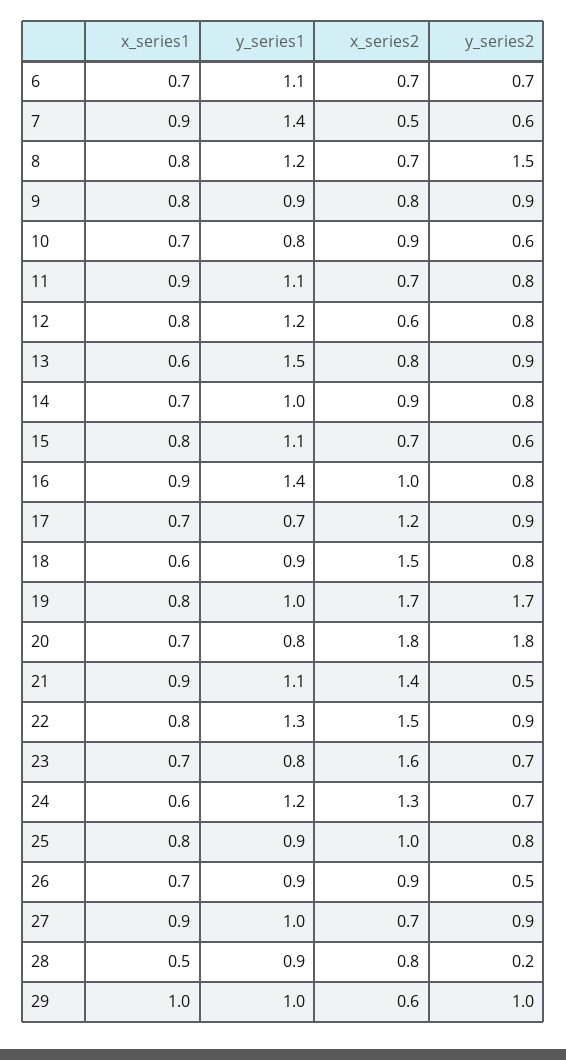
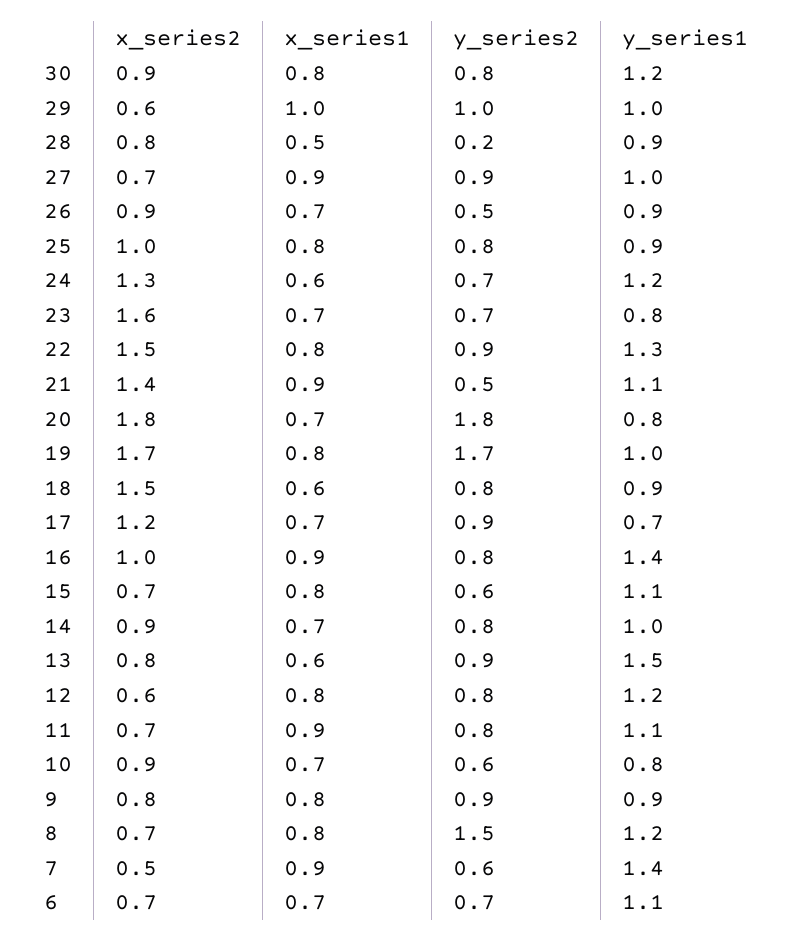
x_series2, 30: none -> 0.9
x_series1, 30: none -> 0.8
y_series2, 30: none -> 0.8
y_series1, 30: none -> 1.2

